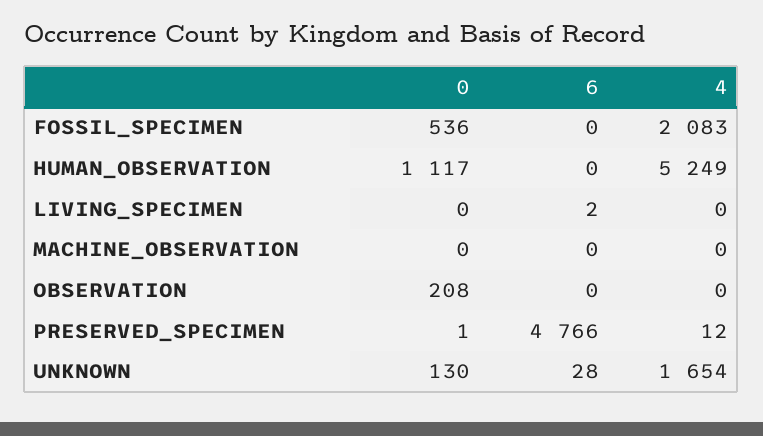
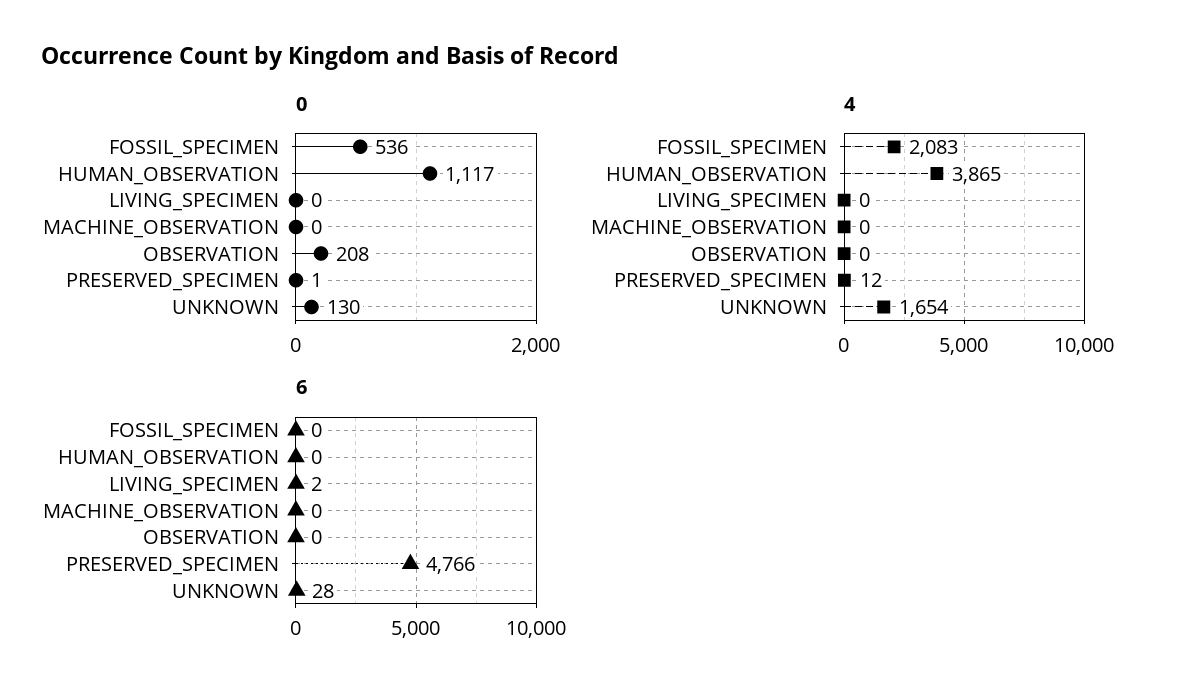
4, HUMAN_OBSERVATION: 5249 -> 3865

